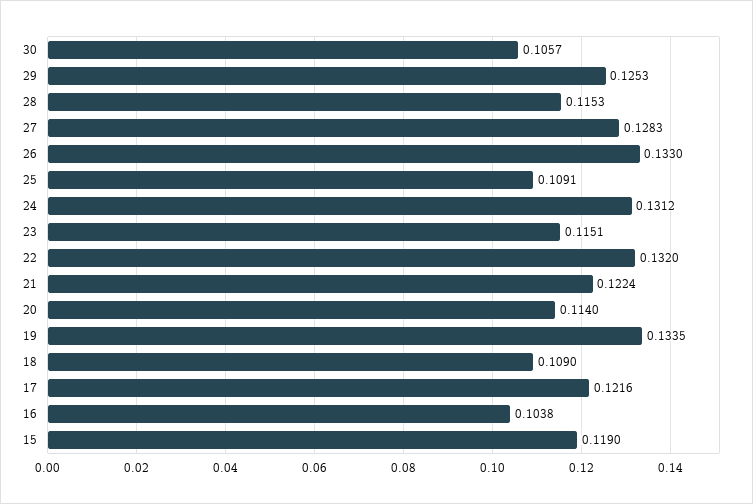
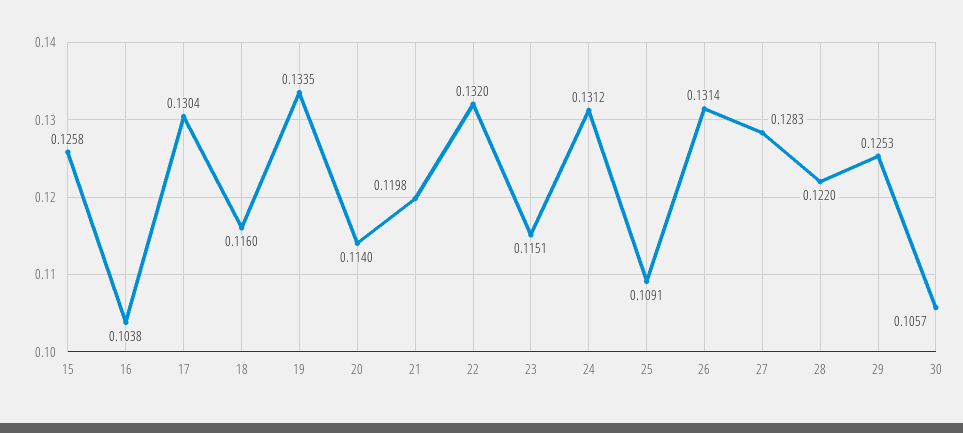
28: 0.1153 -> 0.122
26: 0.133 -> 0.1314
21: 0.1224 -> 0.1198
18: 0.109 -> 0.116
17: 0.1216 -> 0.1304
15: 0.119 -> 0.1258

